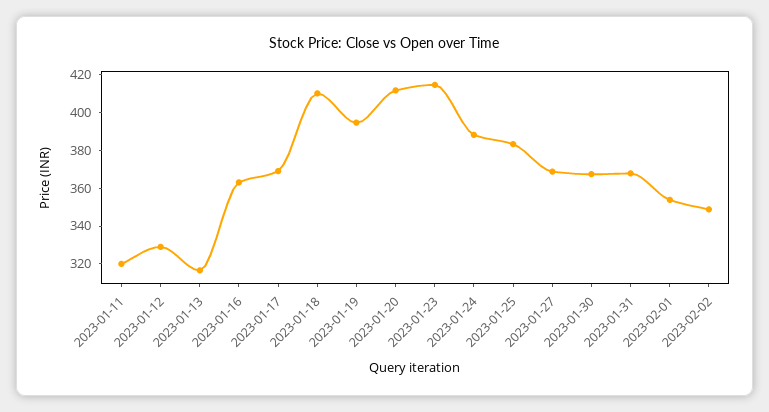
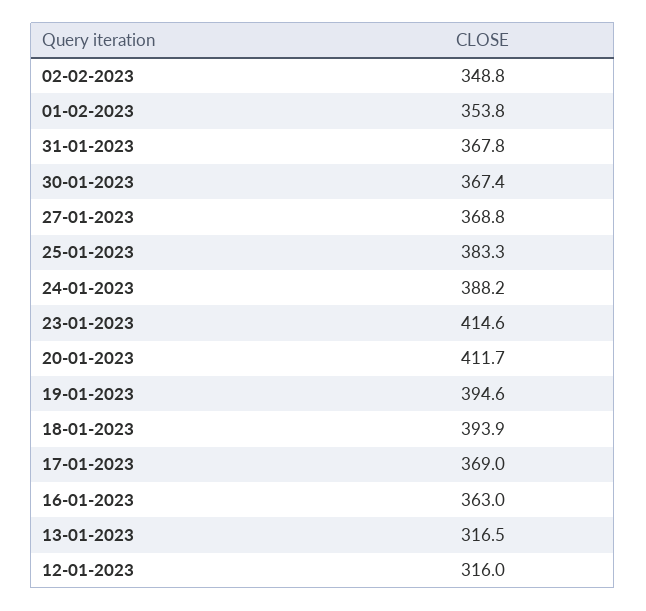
2023-01-11: 320 -> none
2023-01-12: 330 -> 316
2023-01-18: 410 -> 393.9

